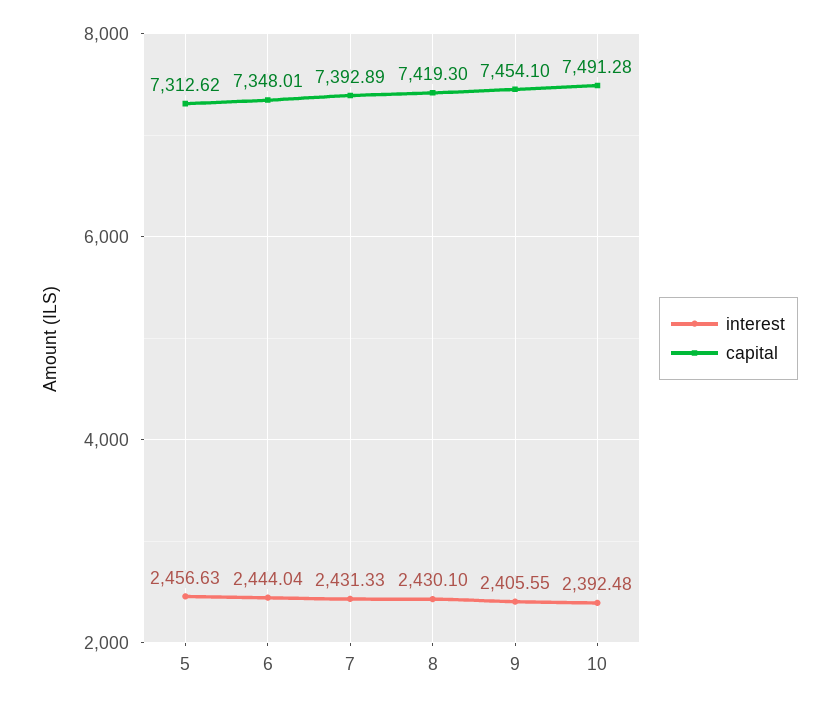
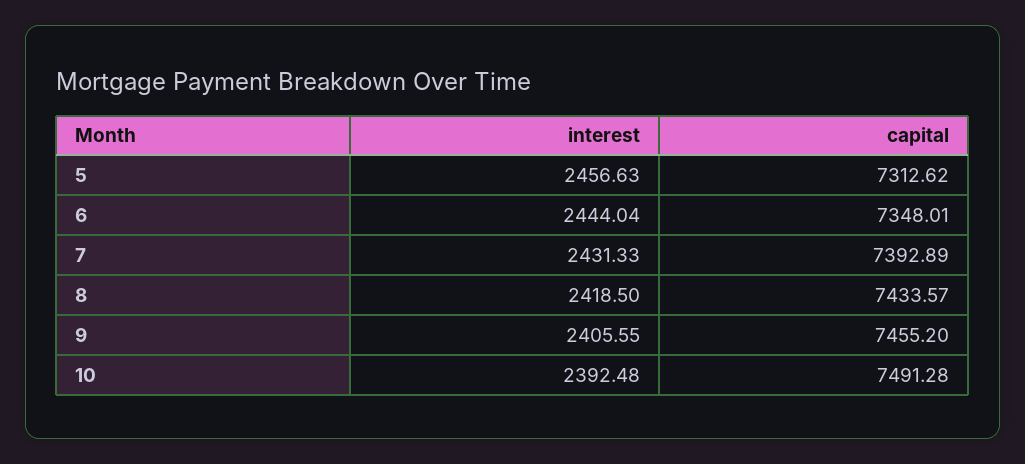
interest, 8: 2430.1 -> 2418.5
capital, 8: 7419.3 -> 7433.57
capital, 9: 7454.1 -> 7455.2

